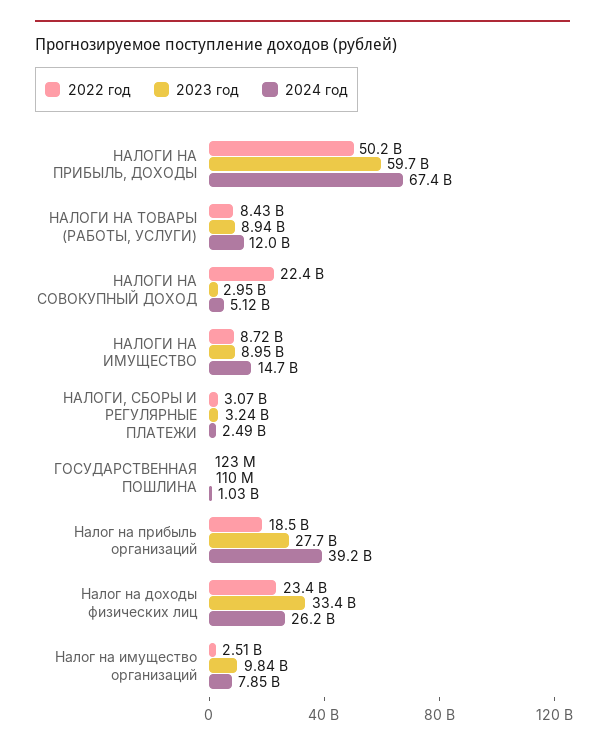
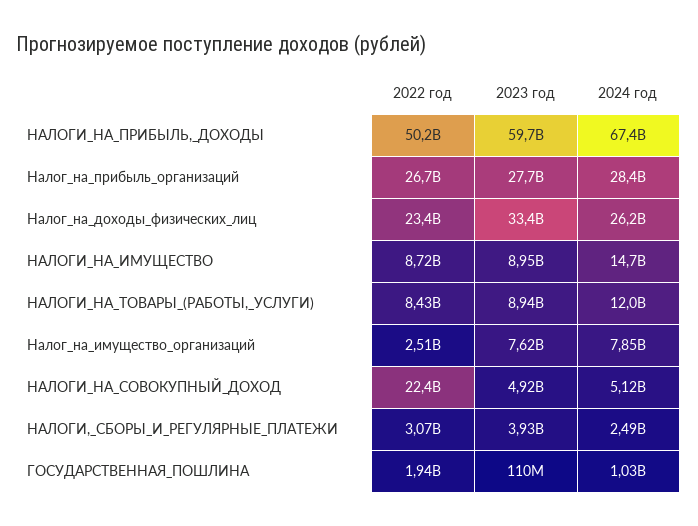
2023 год, НАЛОГИ НА СОВОКУПНЫЙ ДОХОД: 2950000000 -> 4920000000
2023 год, НАЛОГИ, СБОРЫ И РЕГУЛЯРНЫЕ ПЛАТЕЖИ: 3240000000 -> 3930000000
2022 год, ГОСУДАРСТВЕННАЯ ПОШЛИНА: 123000000 -> 1940000000
2022 год, Налог на прибыль организаций: 18500000000 -> 26700000000
2024 год, Налог на прибыль организаций: 39200000000 -> 28400000000
2023 год, Налог на имущество организаций: 9840000000 -> 7620000000

